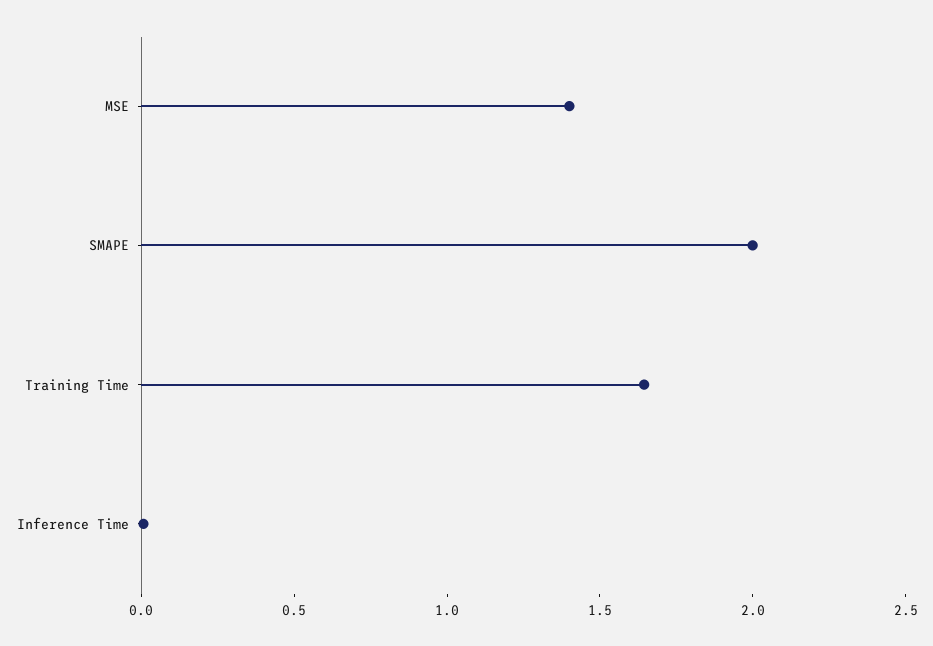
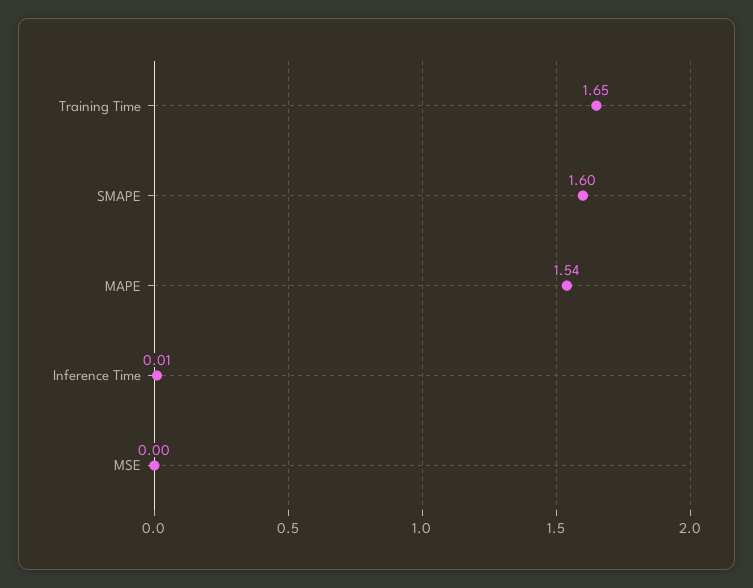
MSE: 1.4 -> 0
SMAPE: 2 -> 1.6
MAPE: none -> 1.54

